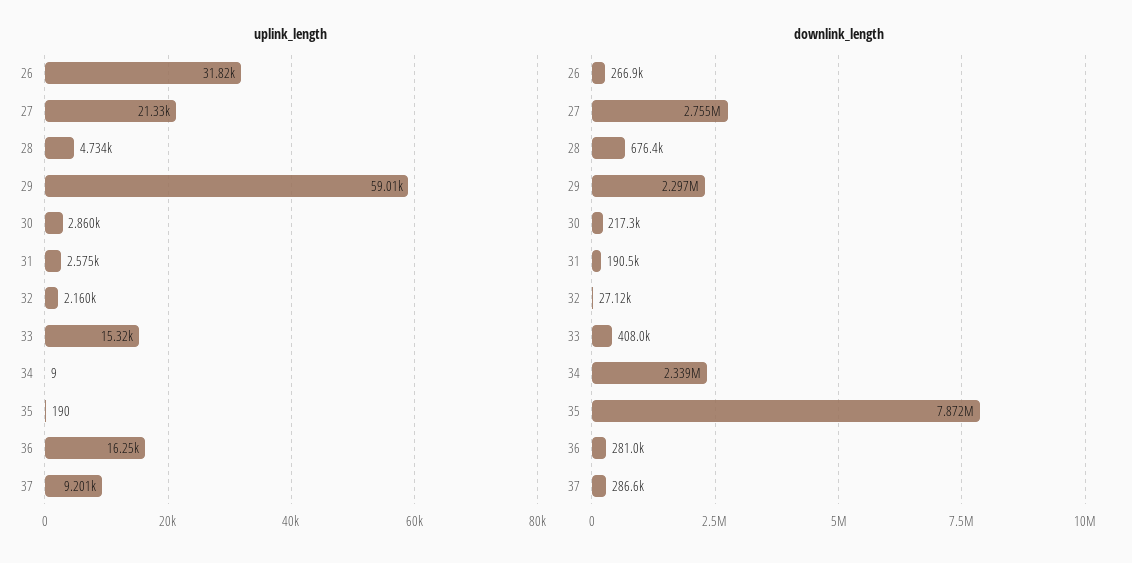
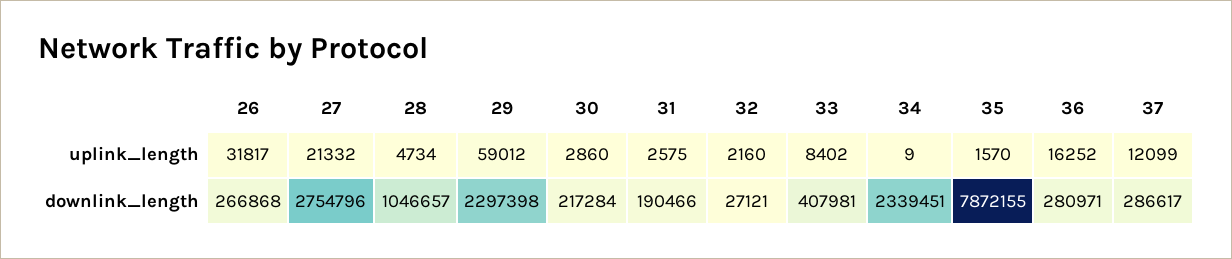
uplink_length, 33: 15320 -> 8402
uplink_length, 35: 190 -> 1570
uplink_length, 37: 9201 -> 12099
downlink_length, 28: 676400 -> 1046657

